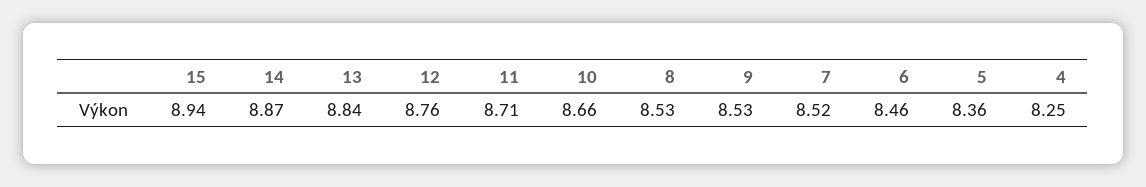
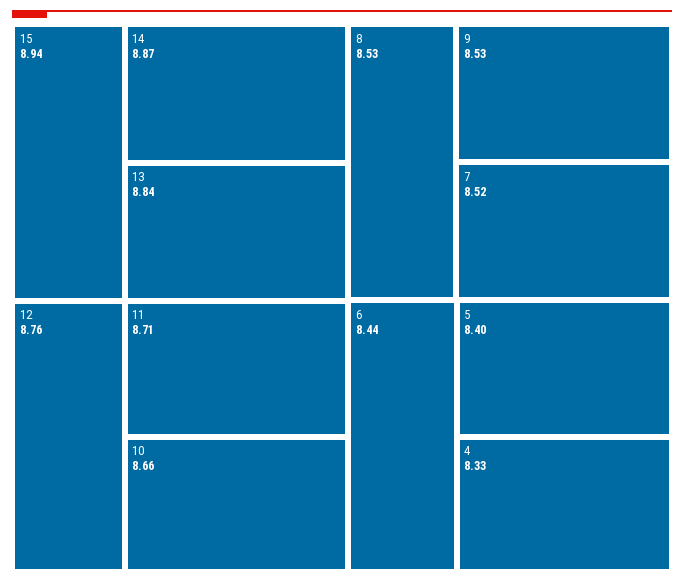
6: 8.46 -> 8.44
5: 8.36 -> 8.4
4: 8.25 -> 8.33

